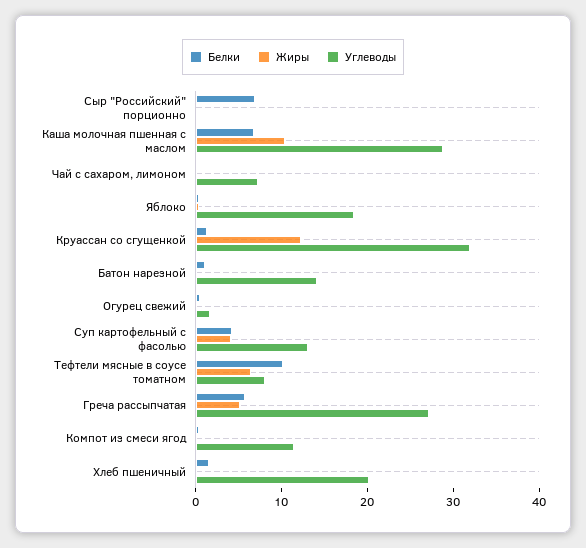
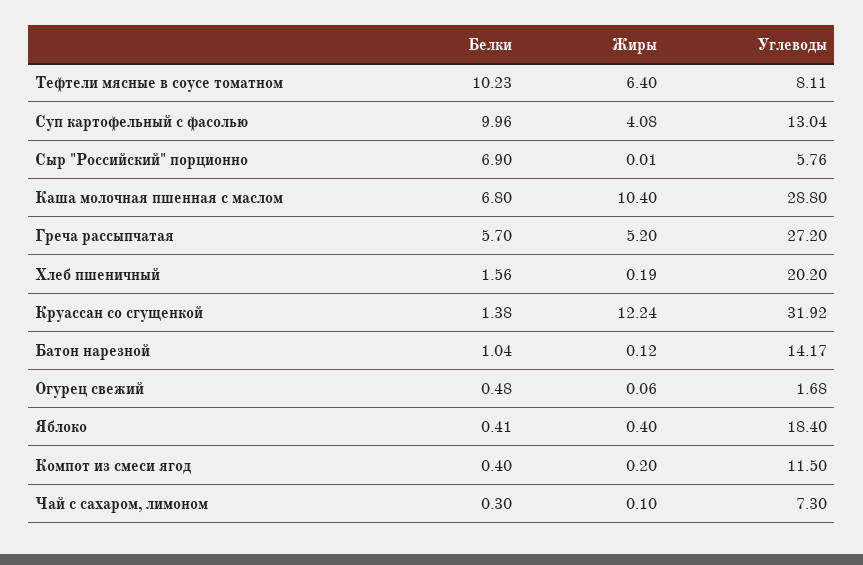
Углеводы, Сыр "Российский" порционно: 0 -> 5.76
Белки, Суп картофельный с фасолью: 4 -> 9.96

